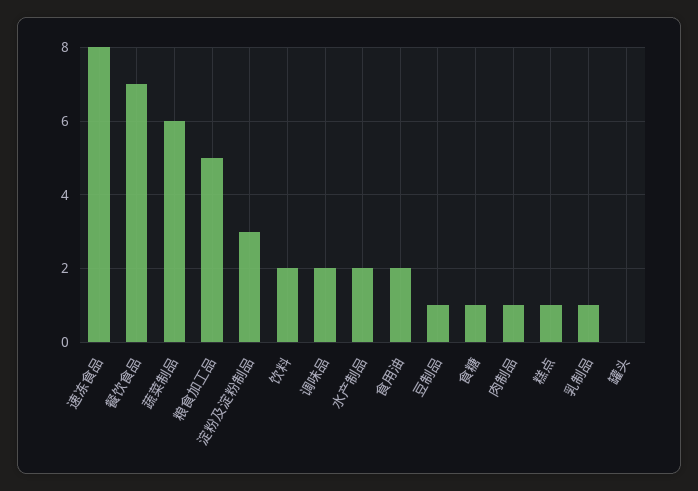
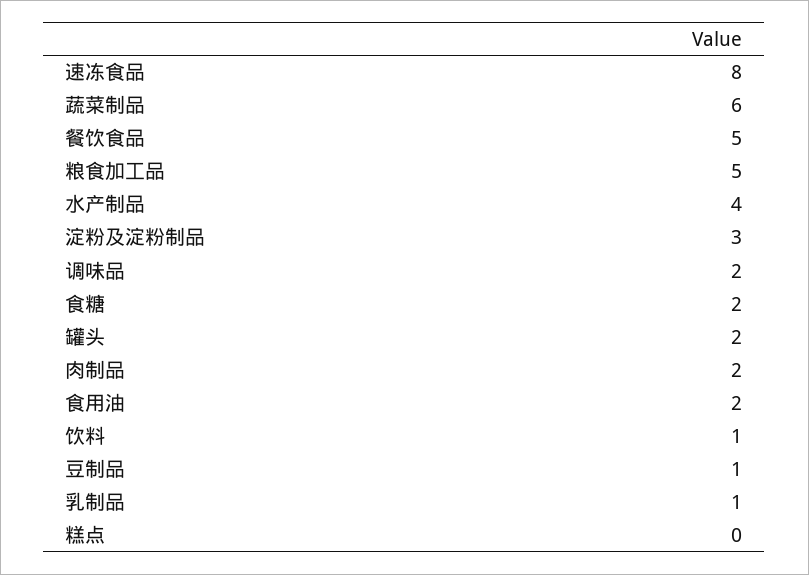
餐饮食品: 7 -> 5
饮料: 2 -> 1
水产制品: 2 -> 4
食糖: 1 -> 2
肉制品: 1 -> 2
糕点: 1 -> 0
罐头: 0 -> 2

